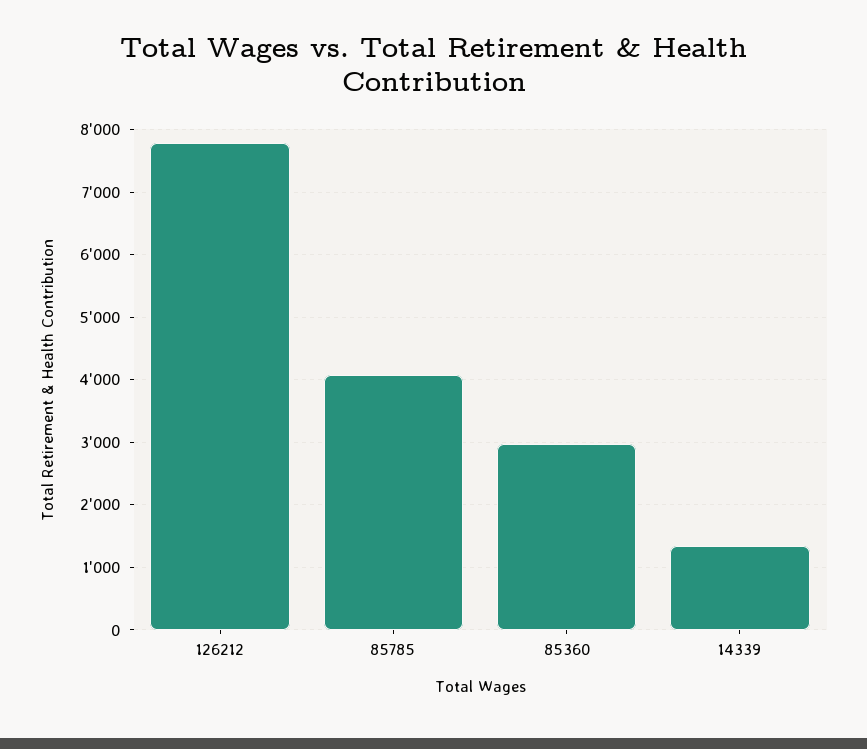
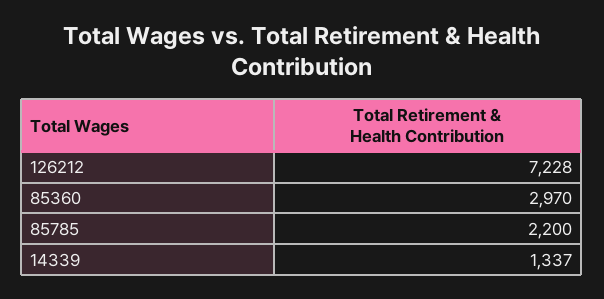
126212: 7800 -> 7228
85785: 4100 -> 2200

